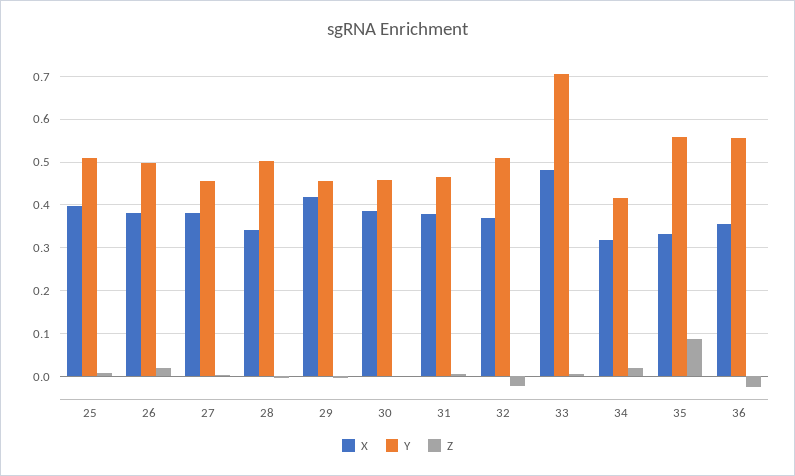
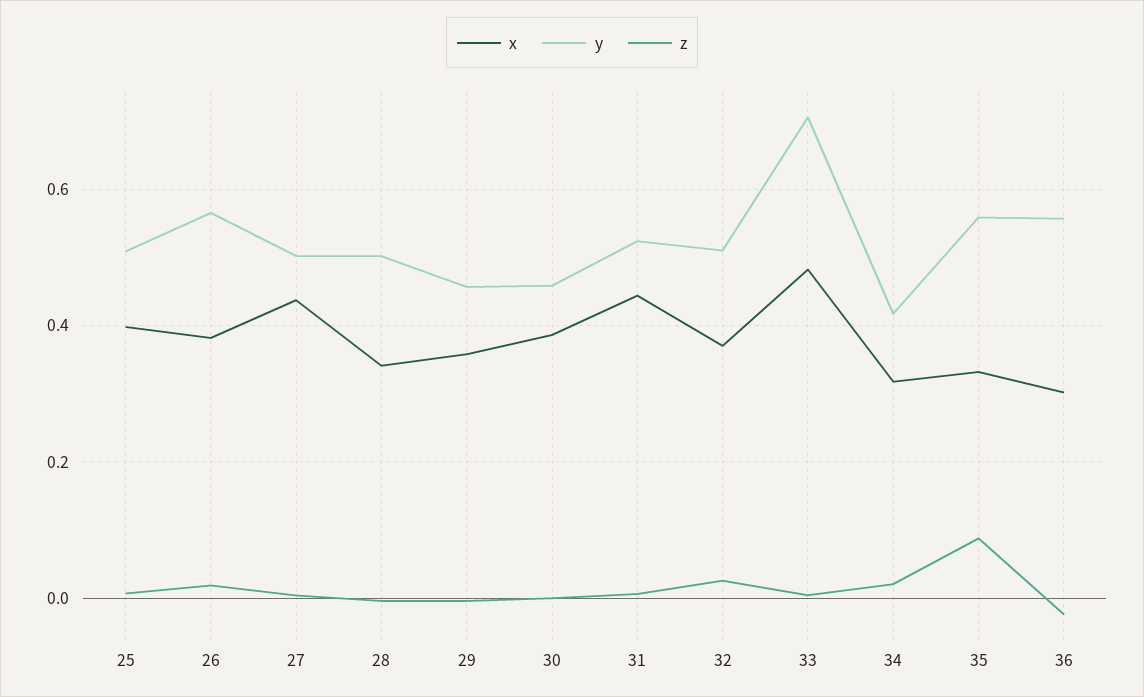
Y, 26: 0.5 -> 0.56
X, 27: 0.38 -> 0.44
Y, 27: 0.46 -> 0.5
X, 29: 0.42 -> 0.36
X, 31: 0.38 -> 0.44
Y, 31: 0.46 -> 0.52
Z, 32: -0.02 -> 0.02
X, 36: 0.36 -> 0.3

